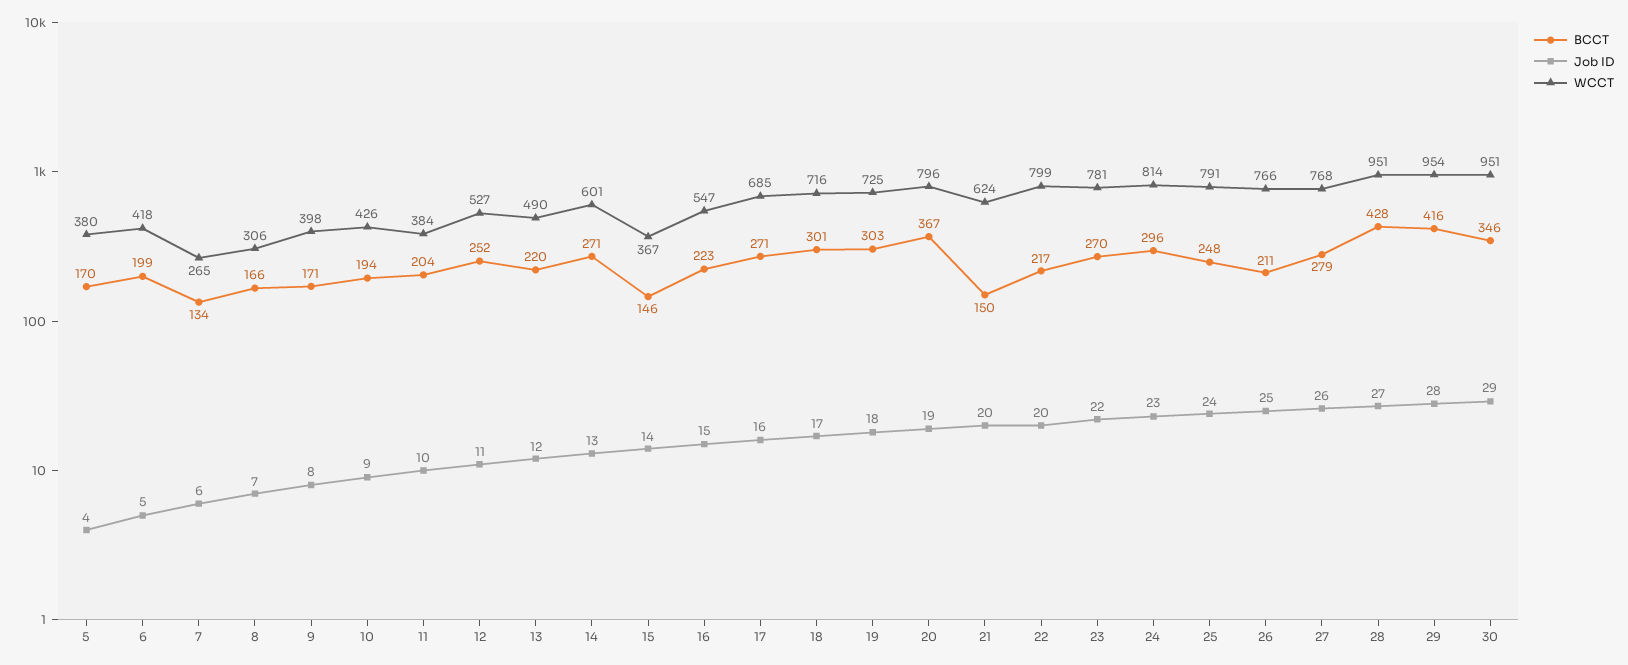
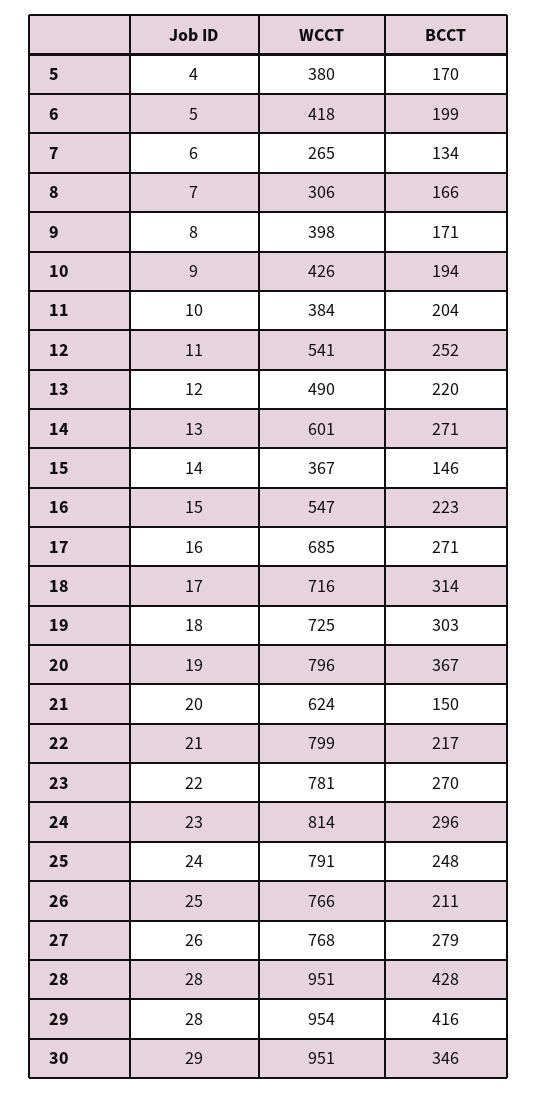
WCCT, 12: 527 -> 541
BCCT, 18: 301 -> 314
Job ID, 22: 20 -> 21
Job ID, 28: 27 -> 28

